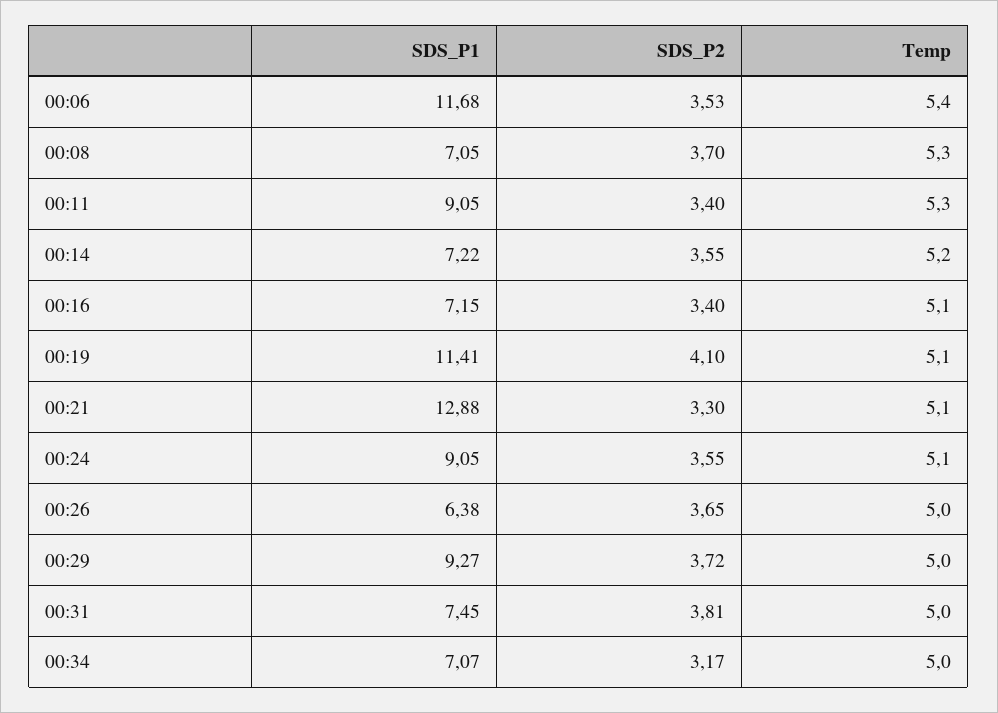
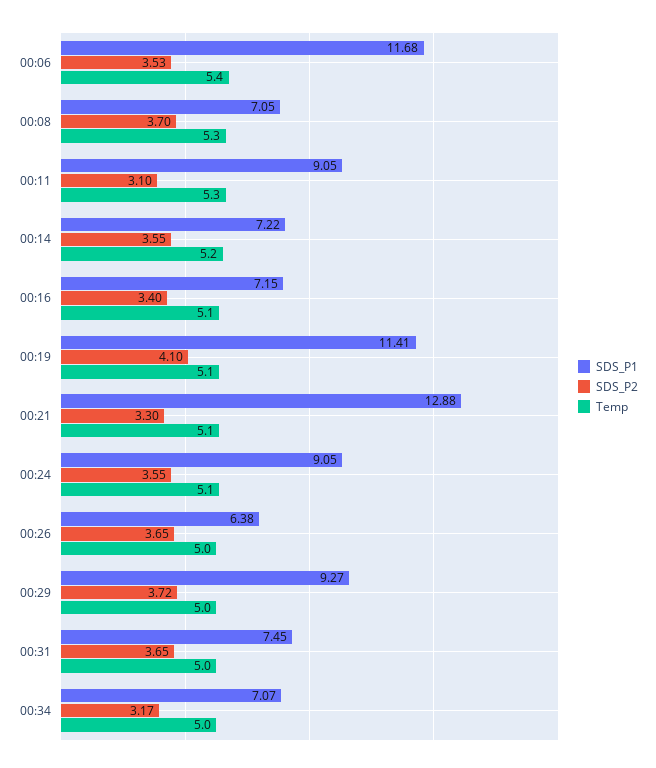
SDS_P2, 00:11: 3.4 -> 3.1
SDS_P2, 00:31: 3.81 -> 3.65

